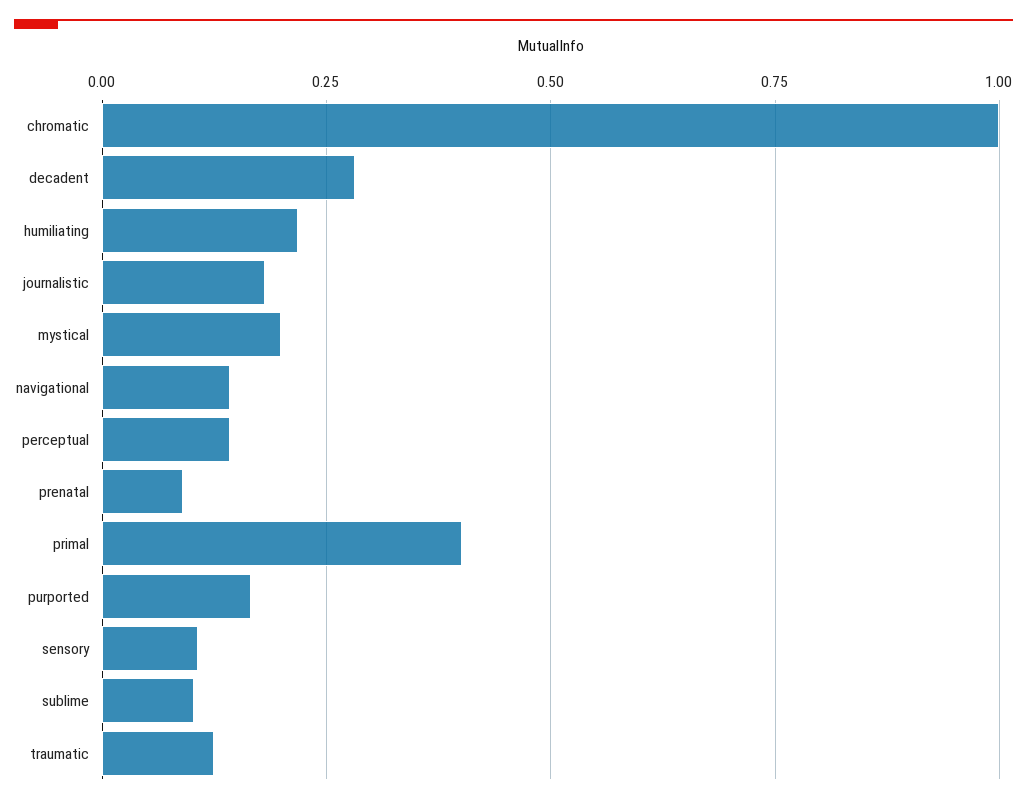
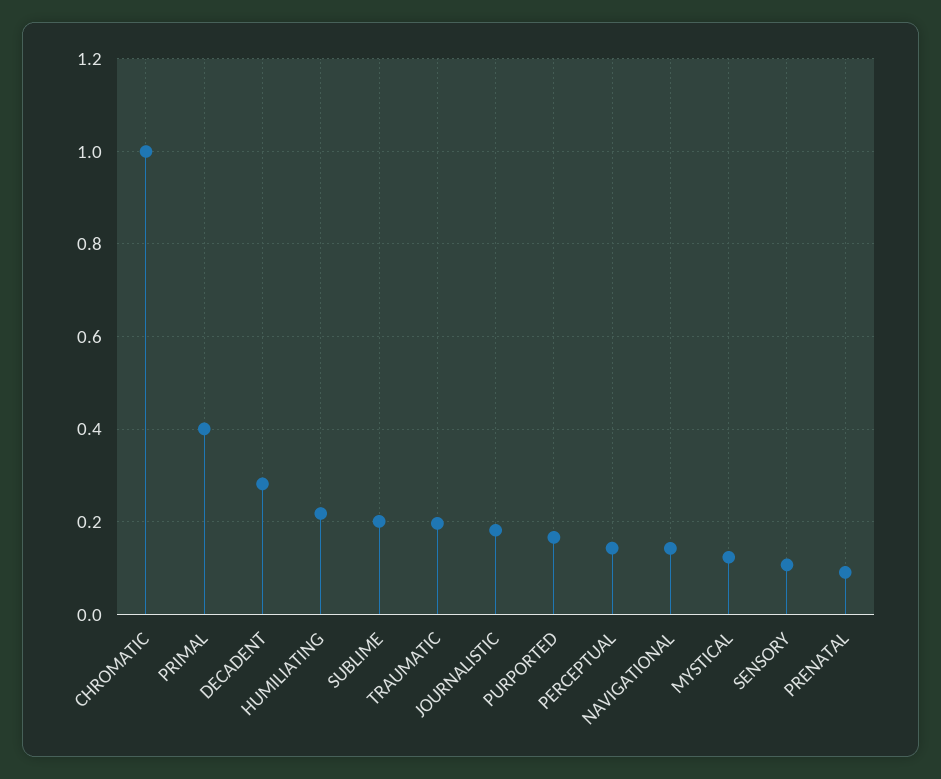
mystical: 0.2 -> 0.12
sublime: 0.1 -> 0.2
traumatic: 0.125 -> 0.2

